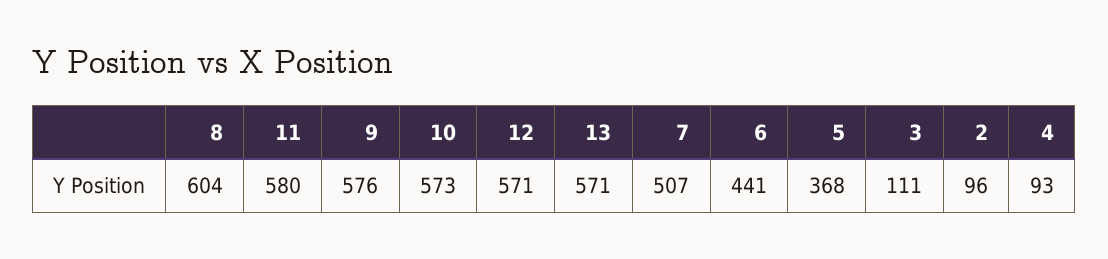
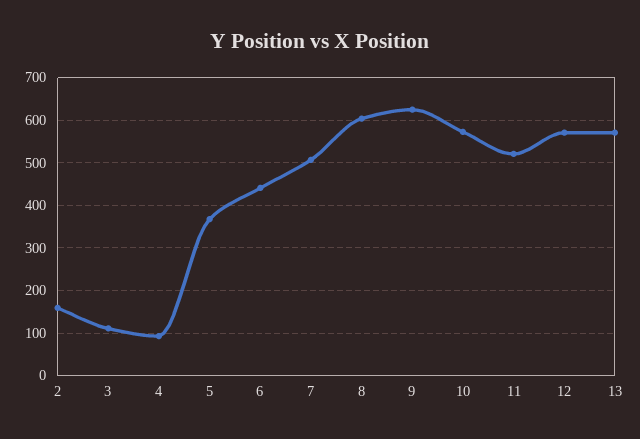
11: 580 -> 520
9: 576 -> 620
2: 96 -> 160

